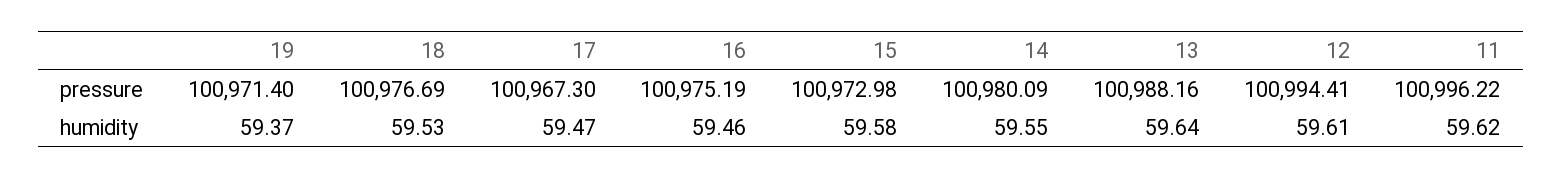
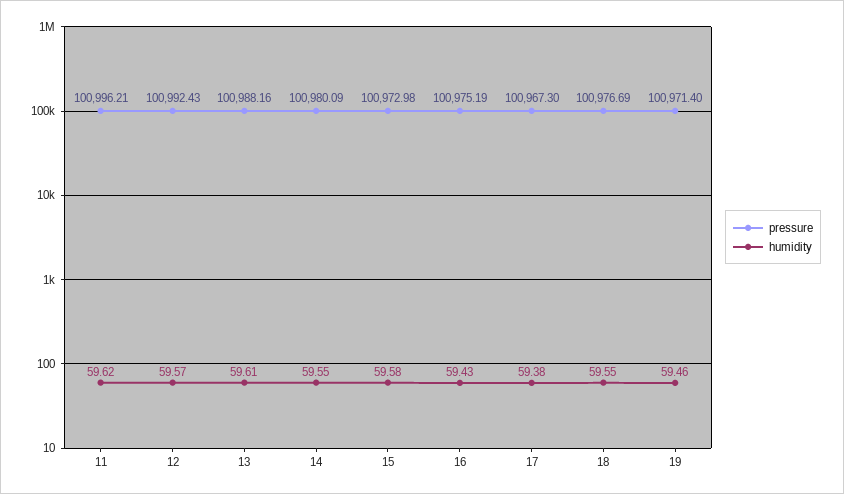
pressure, 12: 100994.41 -> 100992.43
pressure, 11: 100996.22 -> 100996.21
humidity, 19: 59.37 -> 59.46
humidity, 18: 59.53 -> 59.55
humidity, 17: 59.47 -> 59.38
humidity, 16: 59.46 -> 59.43
humidity, 13: 59.64 -> 59.61
humidity, 12: 59.61 -> 59.57

